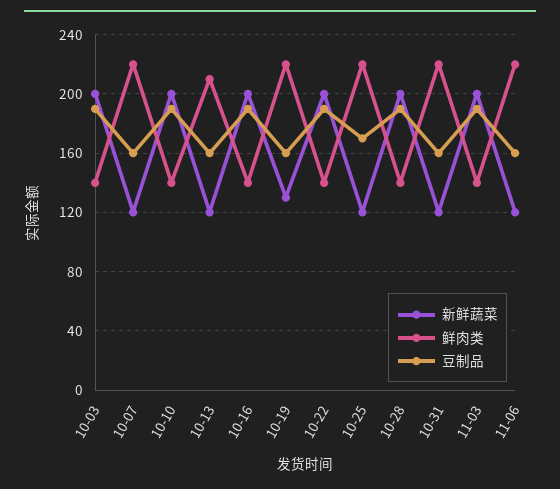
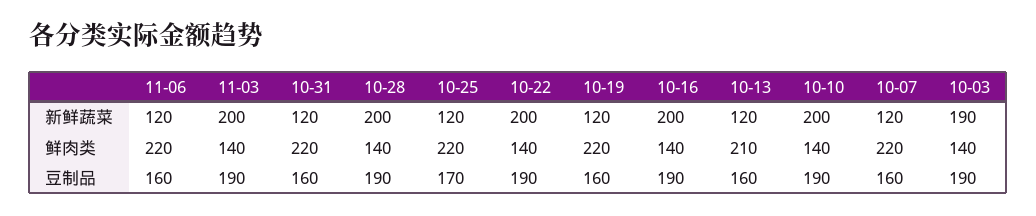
新鲜蔬菜, 10-03: 200 -> 190
新鲜蔬菜, 10-19: 130 -> 120

